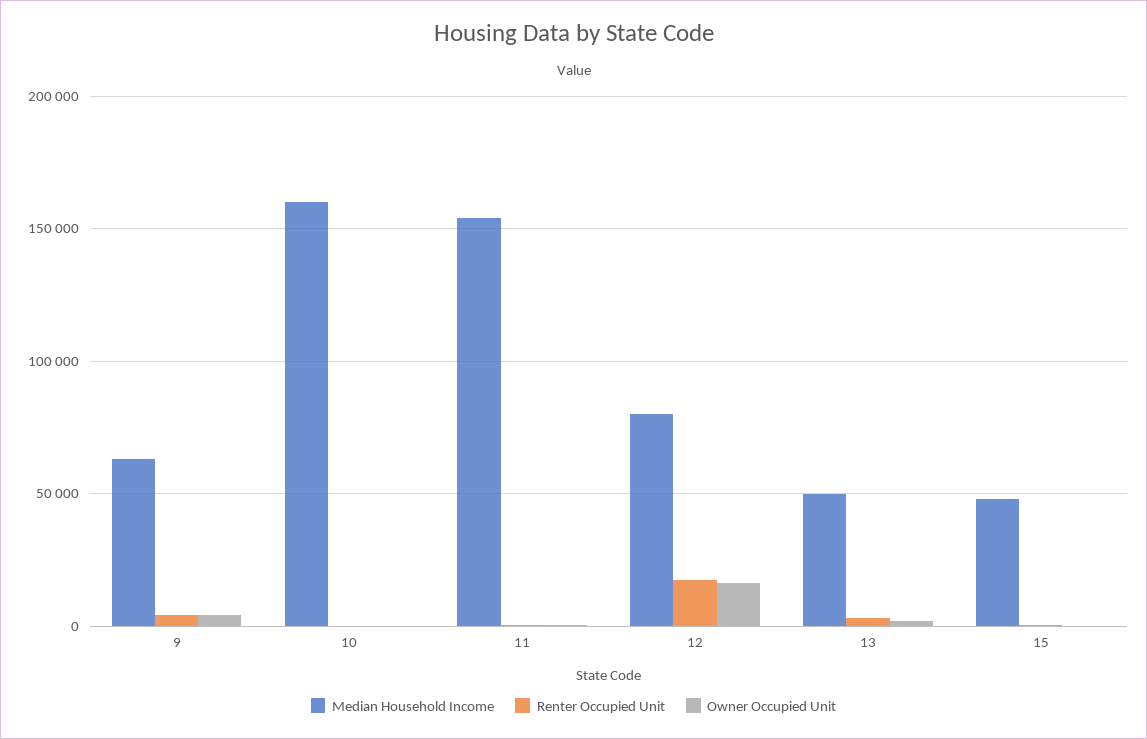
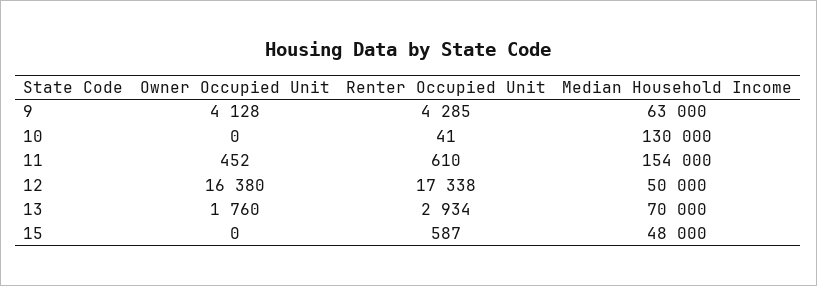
Median Household Income, 10: 160000 -> 130000
Median Household Income, 12: 80000 -> 50000
Median Household Income, 13: 50000 -> 70000

